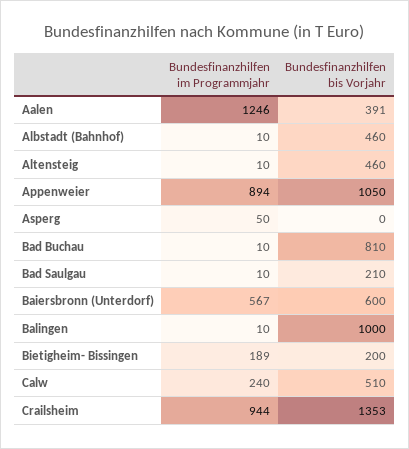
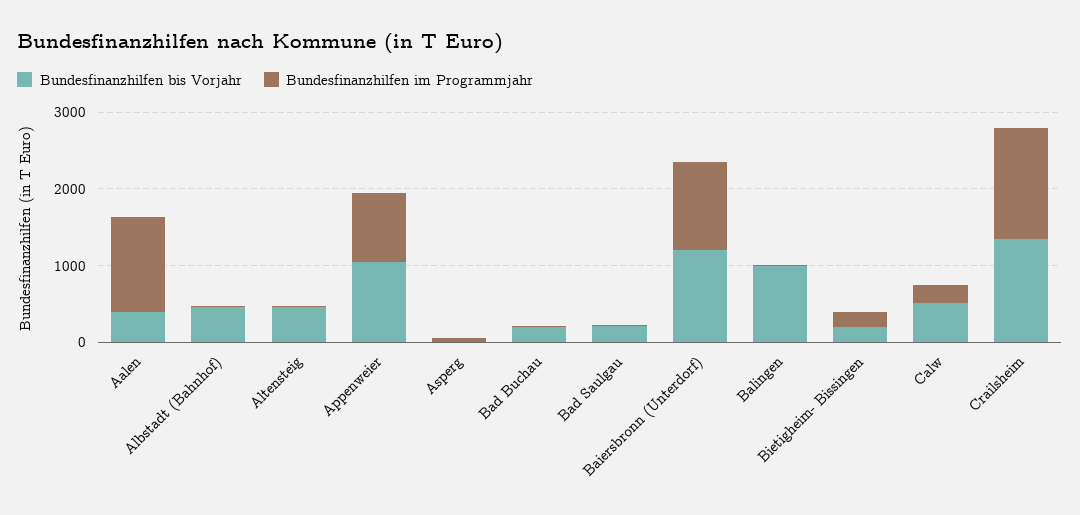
Bundesfinanzhilfen bis Vorjahr, Bad Buchau: 810 -> 200
Bundesfinanzhilfen im Programmjahr, Baiersbronn (Unterdorf): 567 -> 1200
Bundesfinanzhilfen bis Vorjahr, Baiersbronn (Unterdorf): 600 -> 1200
Bundesfinanzhilfen im Programmjahr, Crailsheim: 944 -> 1400

